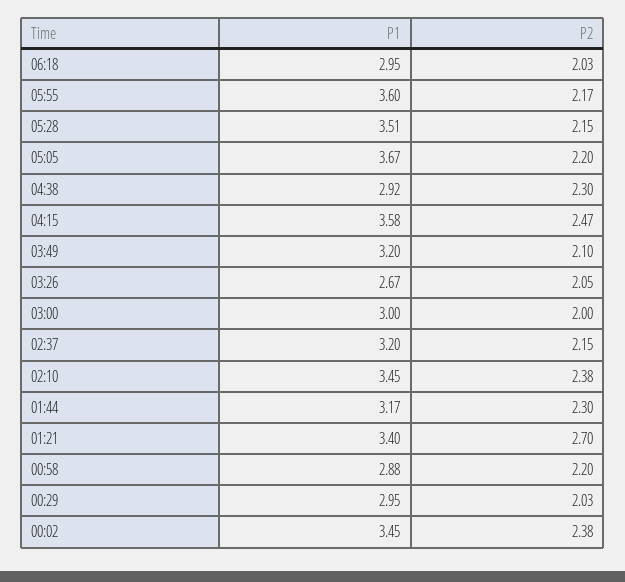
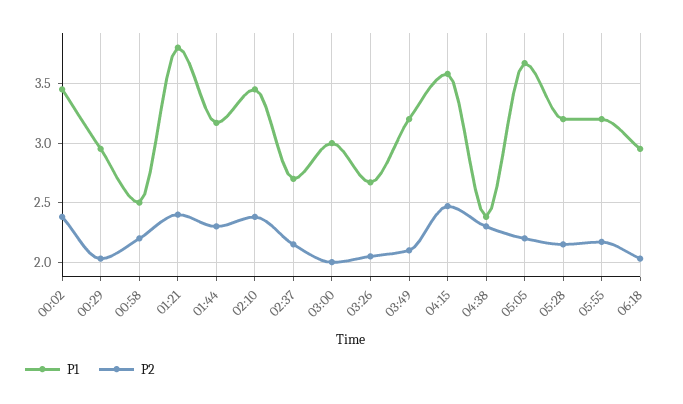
P1, 05:55: 3.6 -> 3.2
P1, 05:28: 3.51 -> 3.2
P1, 04:38: 2.92 -> 2.4
P1, 02:37: 3.2 -> 2.7
P1, 01:21: 3.4 -> 3.8
P2, 01:21: 2.7 -> 2.4
P1, 00:58: 2.88 -> 2.5

